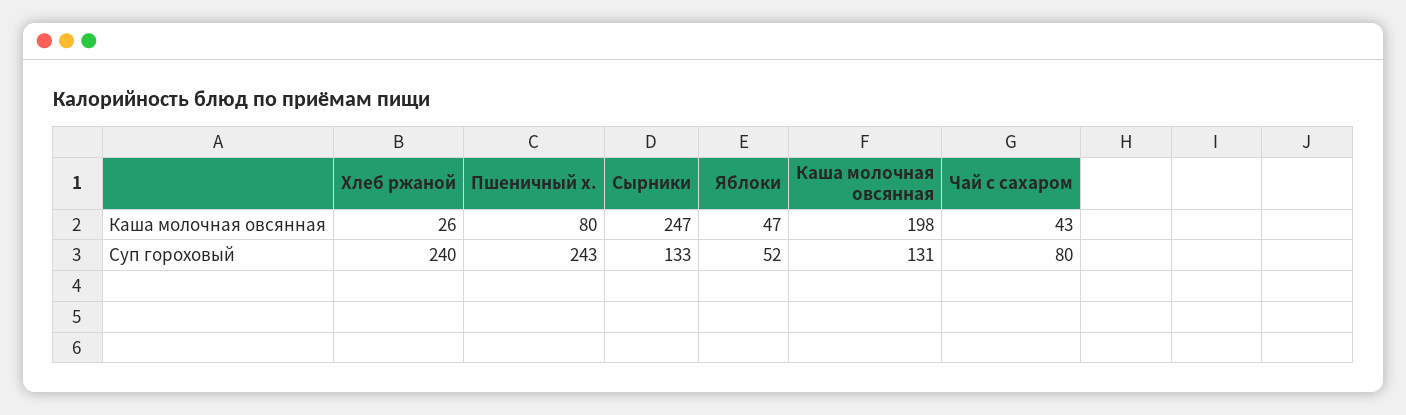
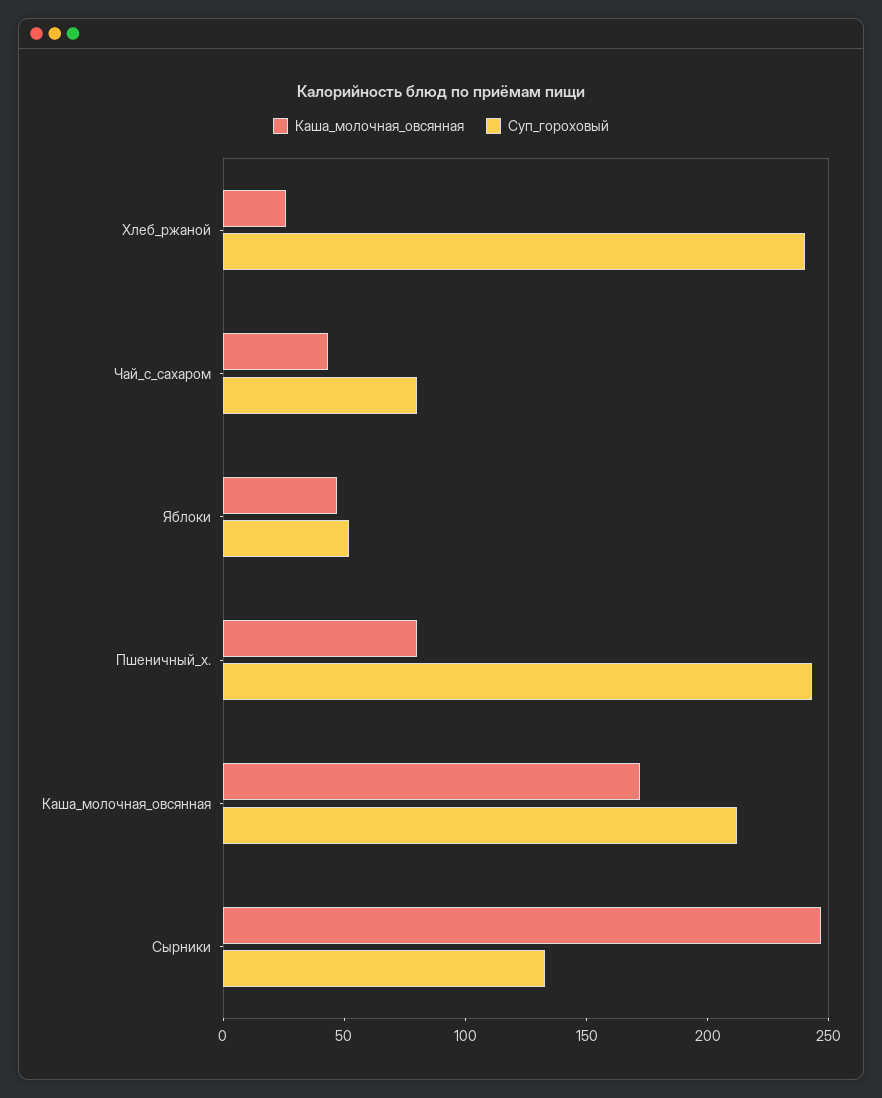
Каша молочная овсянная, Каша молочная овсянная: 198 -> 170
Суп гороховый, Каша молочная овсянная: 131 -> 210

